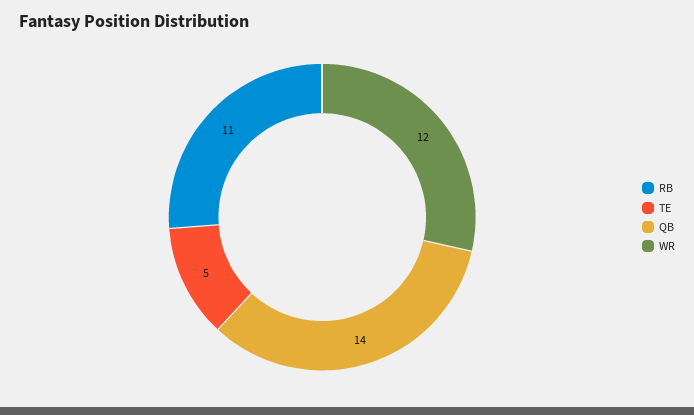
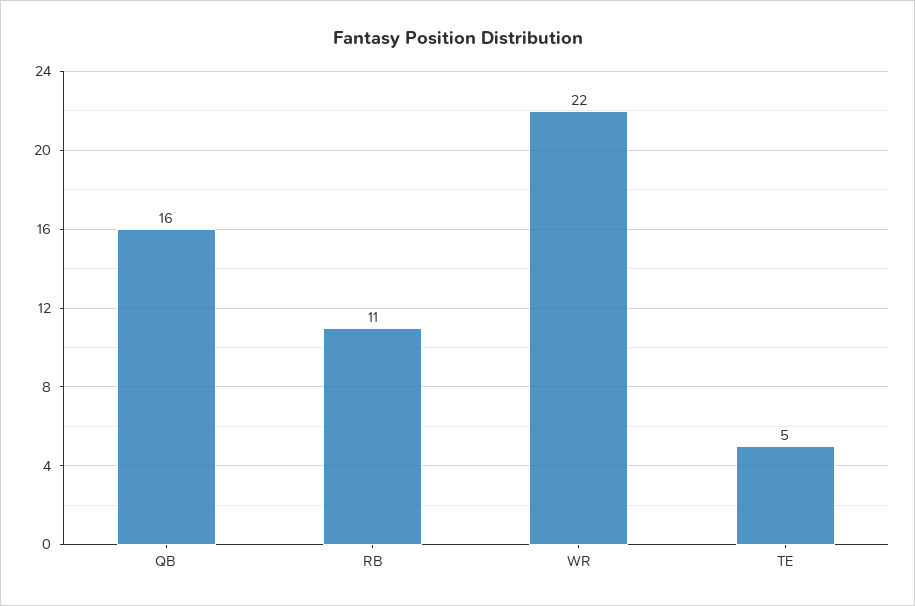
QB: 14 -> 16
WR: 12 -> 22

